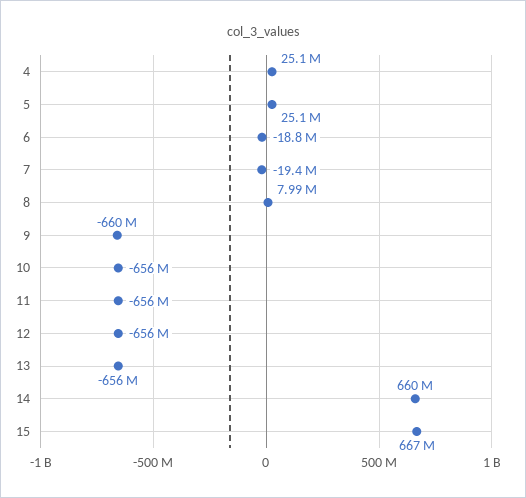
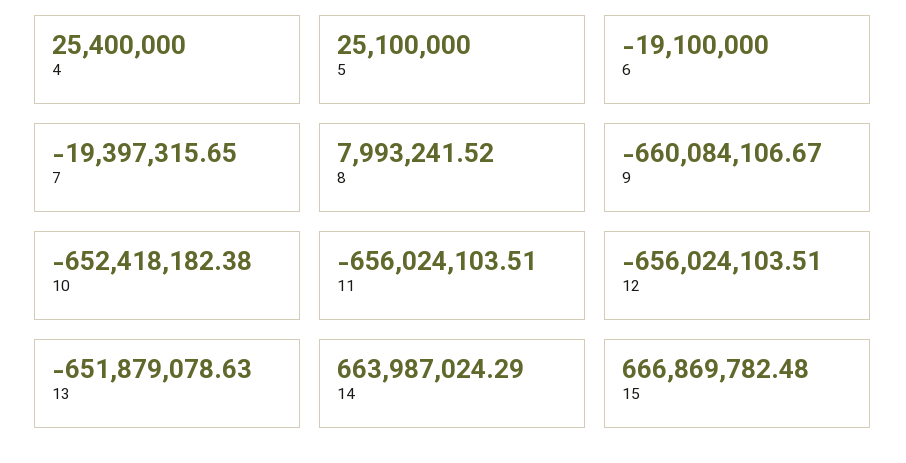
4: 25100000 -> 25400000
6: -18800000 -> -19100000
10: -656000000 -> -652418182.38
13: -656000000 -> -651879078.63
14: 660000000 -> 663987024.29

